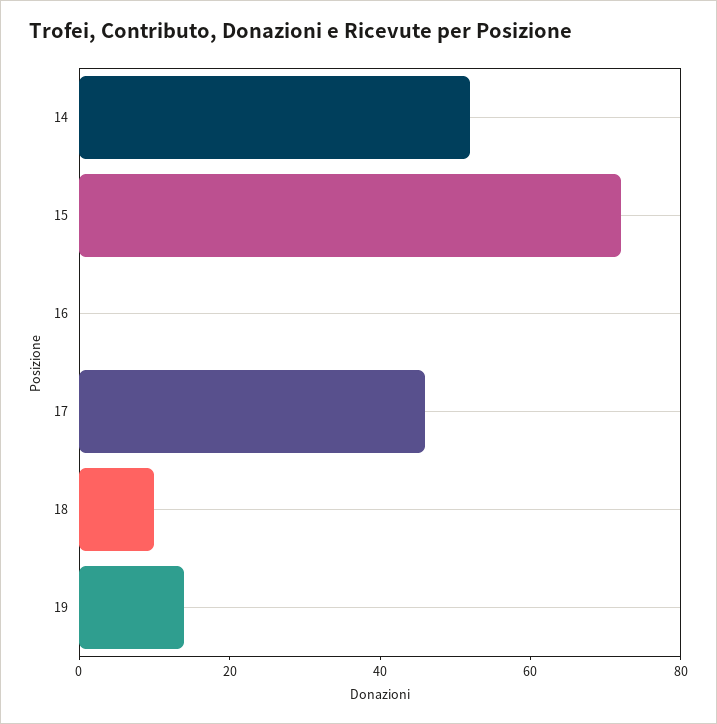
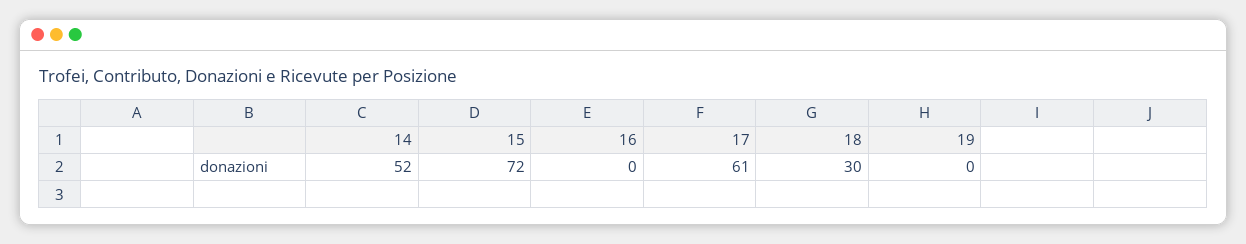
17: 45 -> 61
18: 10 -> 30
19: 15 -> 0

